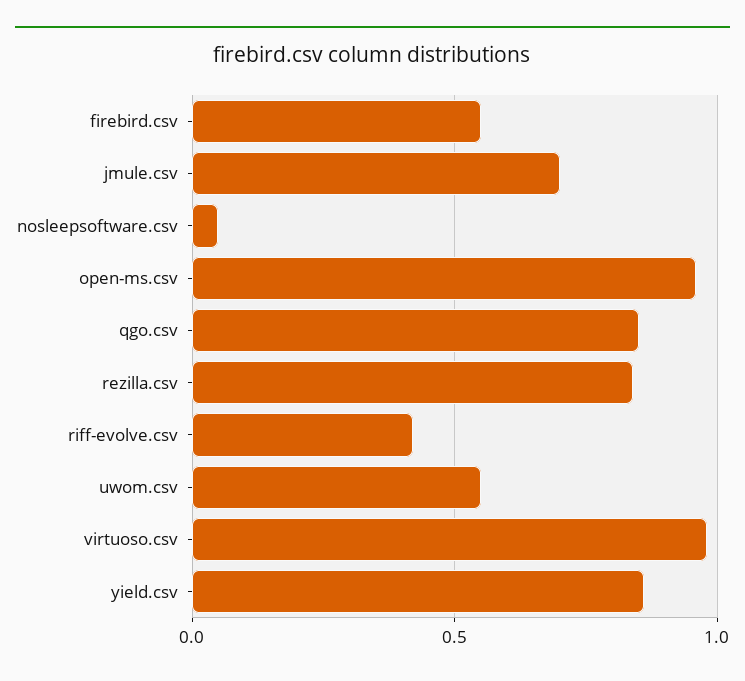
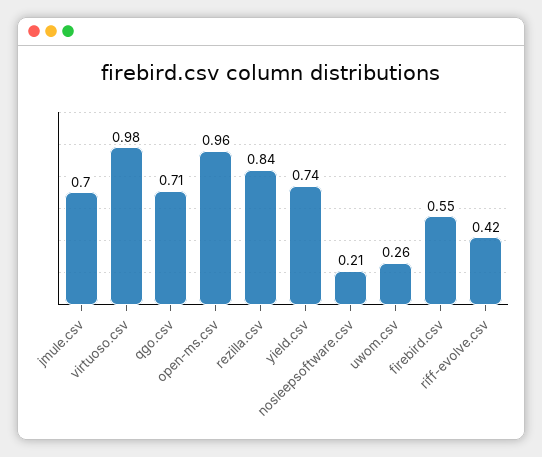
nosleepsoftware.csv: 0.05 -> 0.21
qgo.csv: 0.85 -> 0.71
uwom.csv: 0.55 -> 0.26
yield.csv: 0.85 -> 0.74

